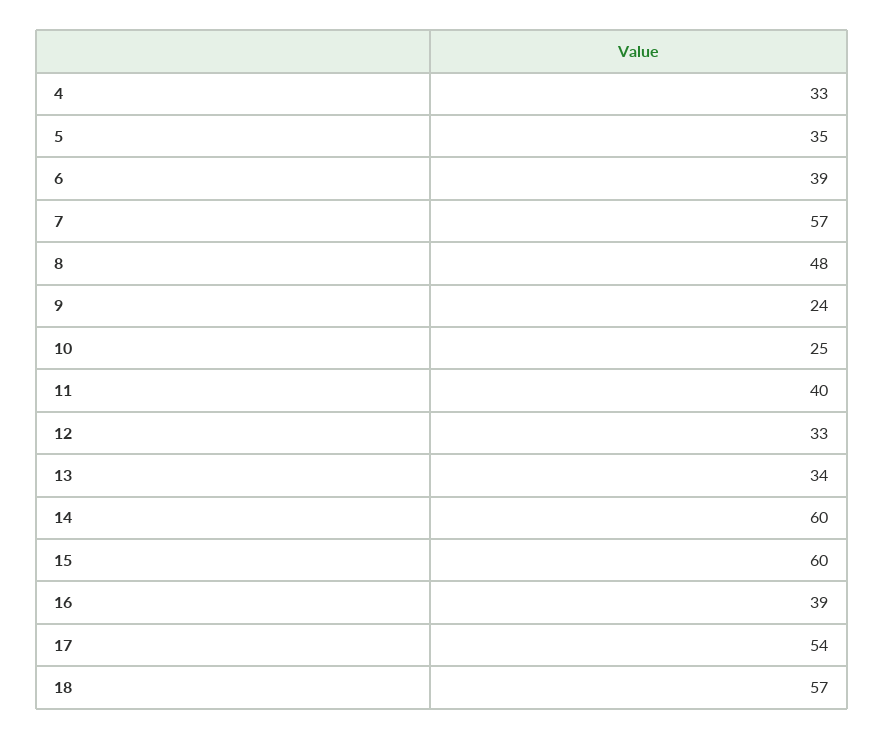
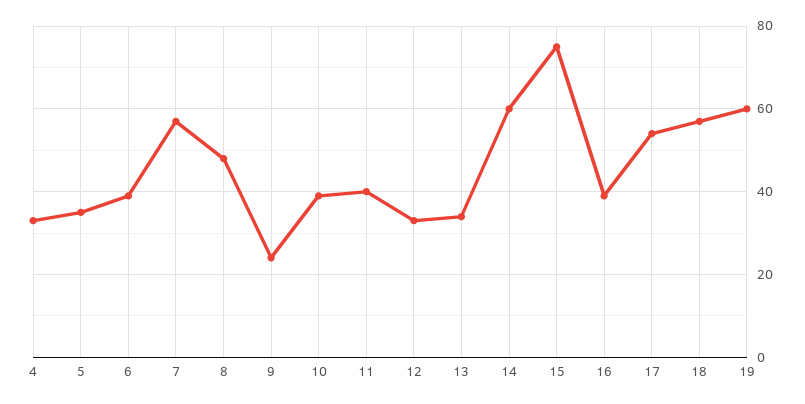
10: 25 -> 40
15: 60 -> 75
19: none -> 60

